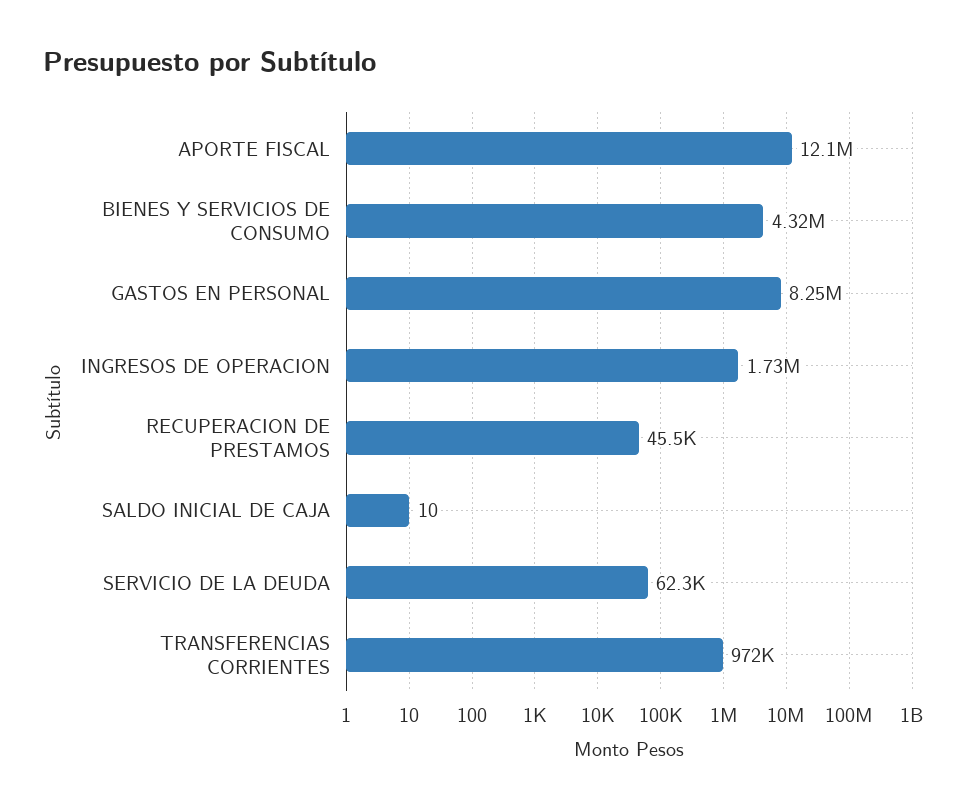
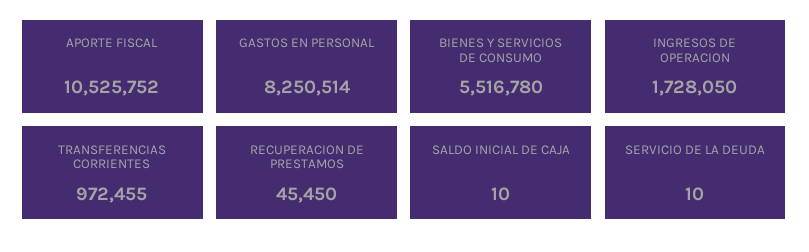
APORTE FISCAL: 12100000 -> 10525752
BIENES Y SERVICIOS DE CONSUMO: 4320000 -> 5516780
SERVICIO DE LA DEUDA: 62300 -> 10

